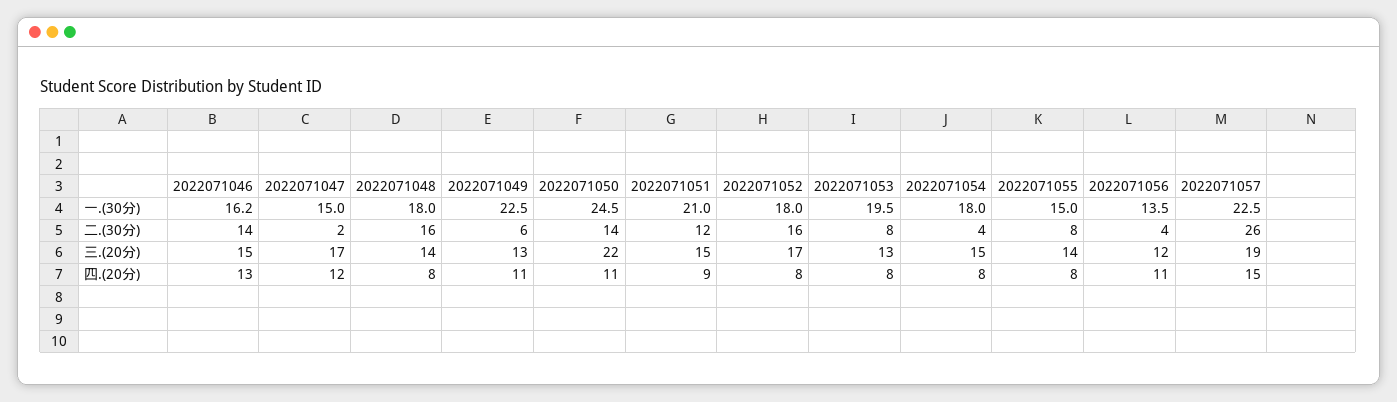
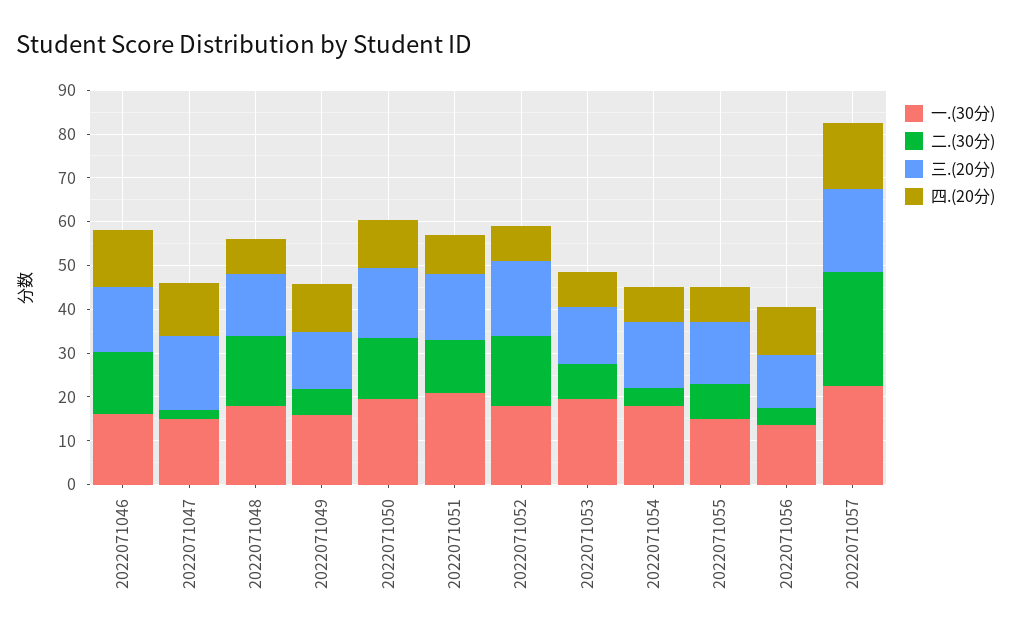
一.(30分), 2022071049: 22.5 -> 16
一.(30分), 2022071050: 24.5 -> 20
三.(20分), 2022071050: 22 -> 16

